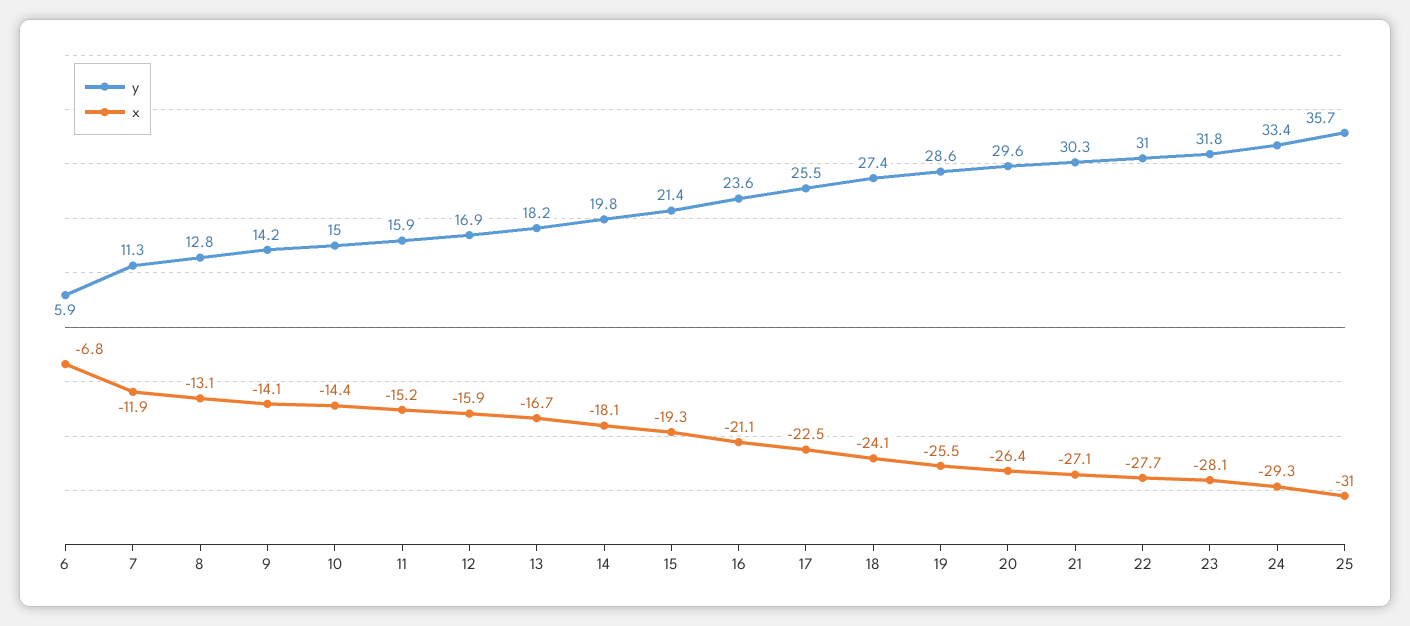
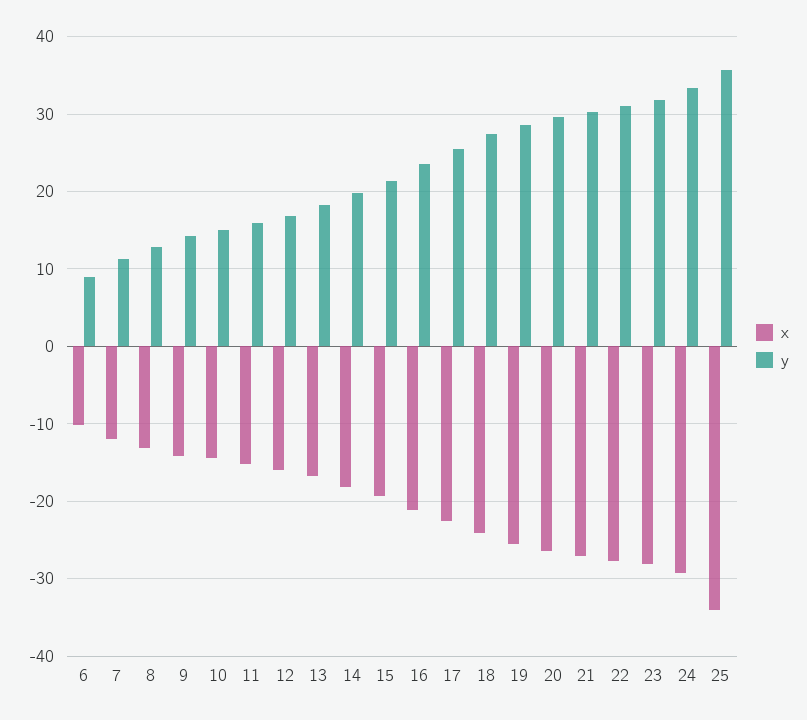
y, 6: 5.9 -> 9
x, 6: -6.8 -> -10
x, 25: -31 -> -34

